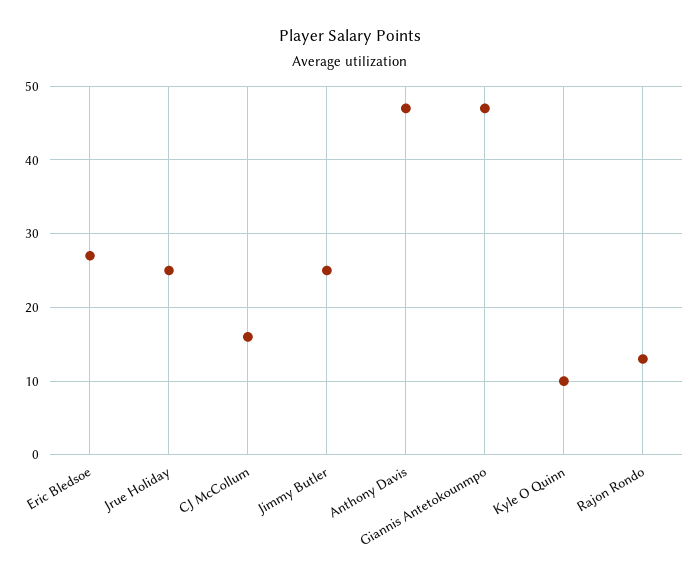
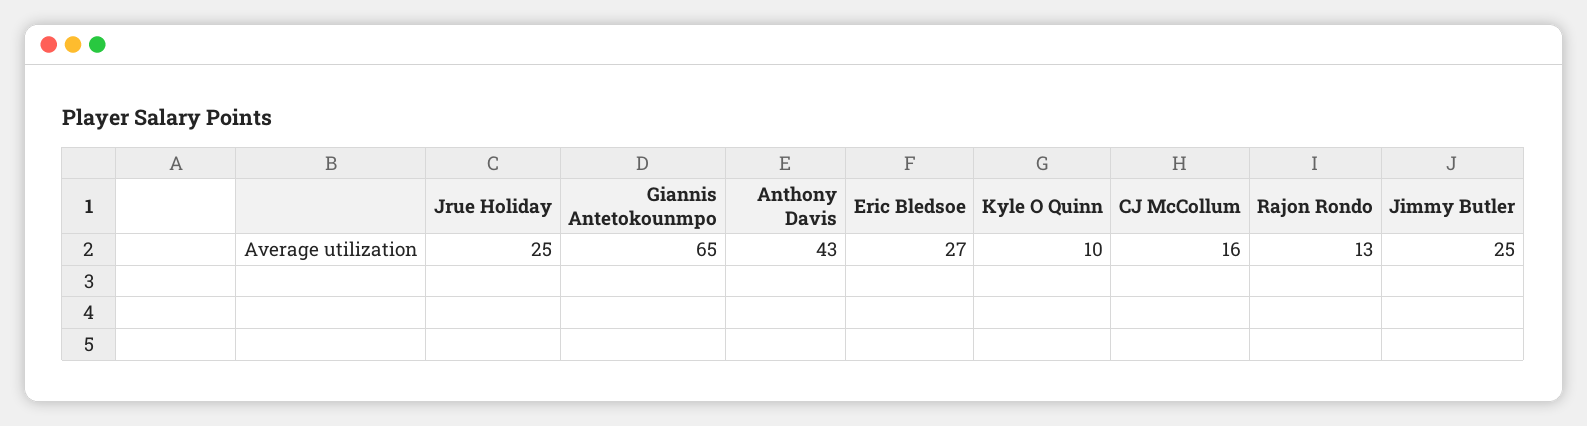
Anthony Davis: 47 -> 43
Giannis Antetokounmpo: 47 -> 65

